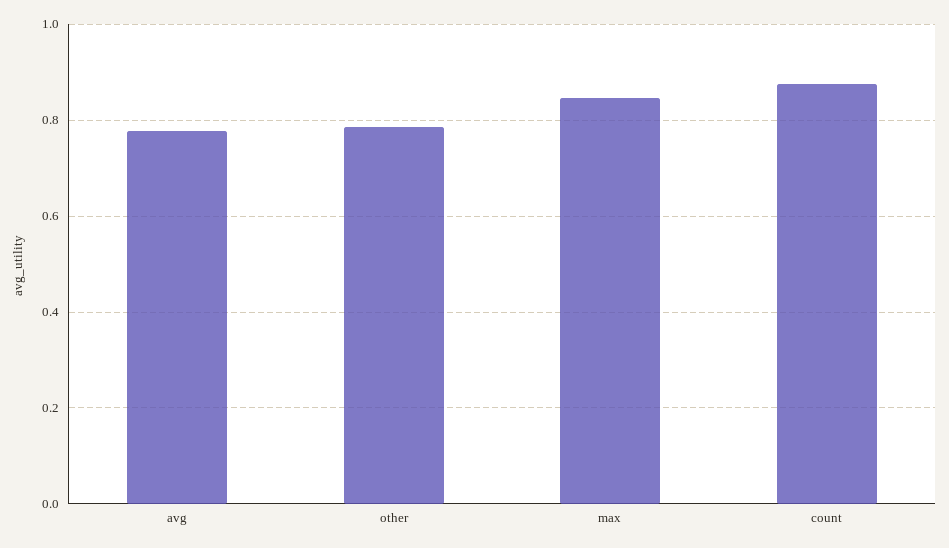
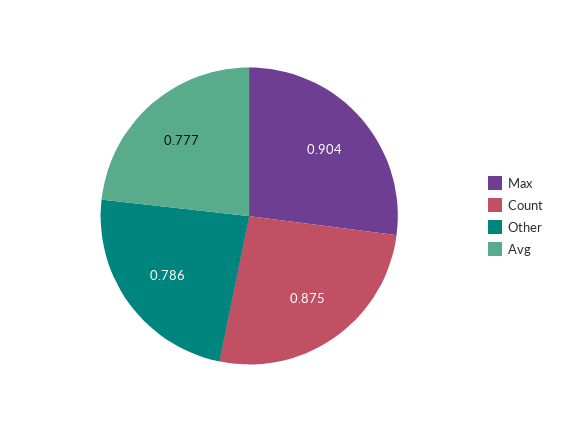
max: 0.84 -> 0.904

